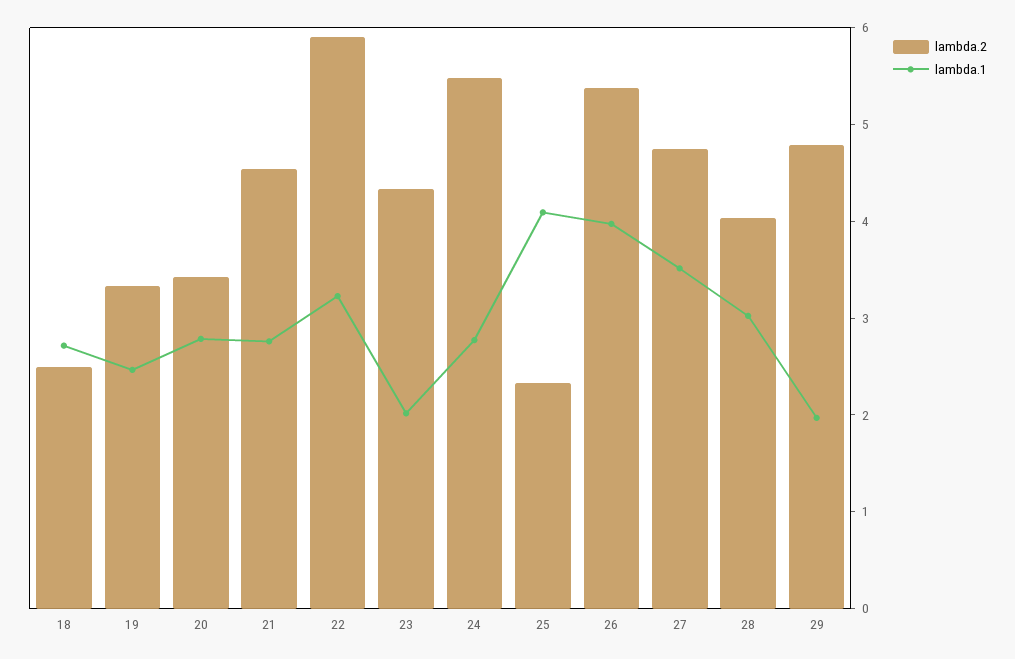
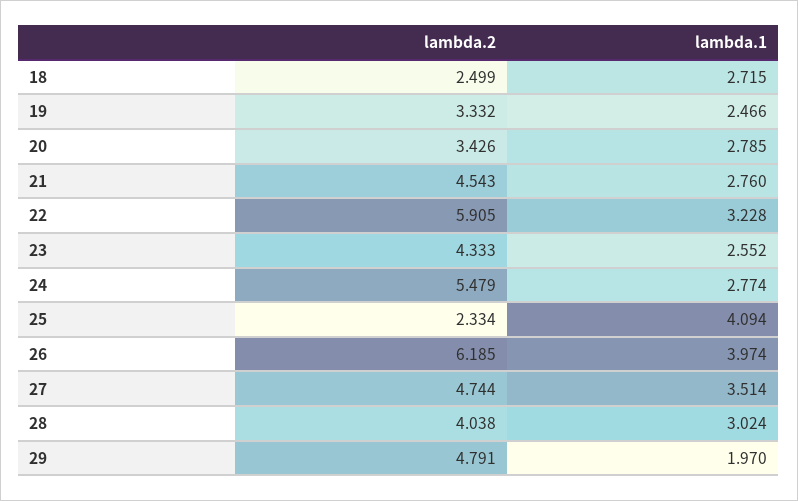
lambda.1, 23: 2 -> 2.552
lambda.2, 26: 5.4 -> 6.185

